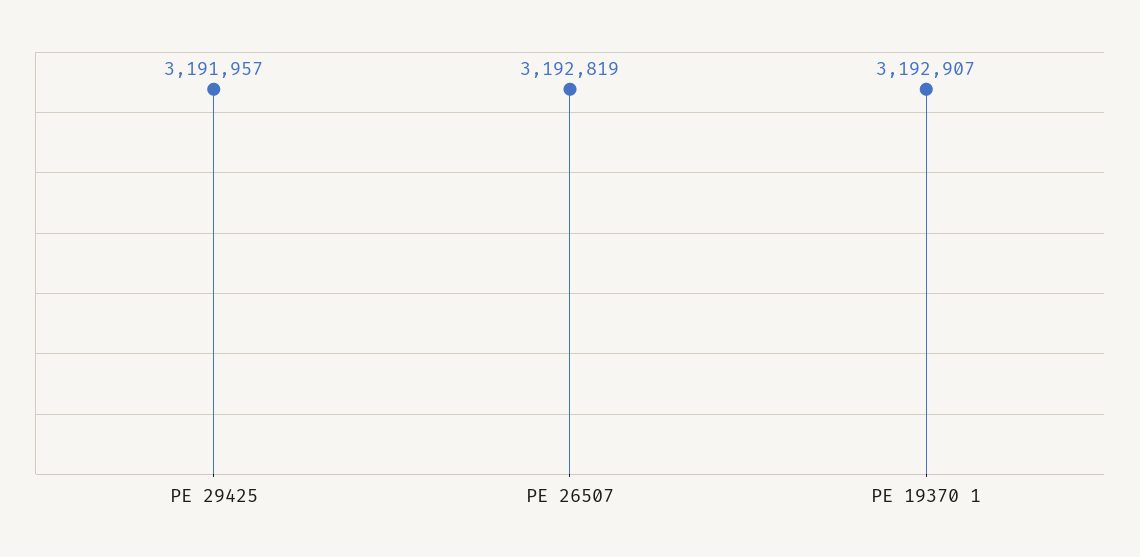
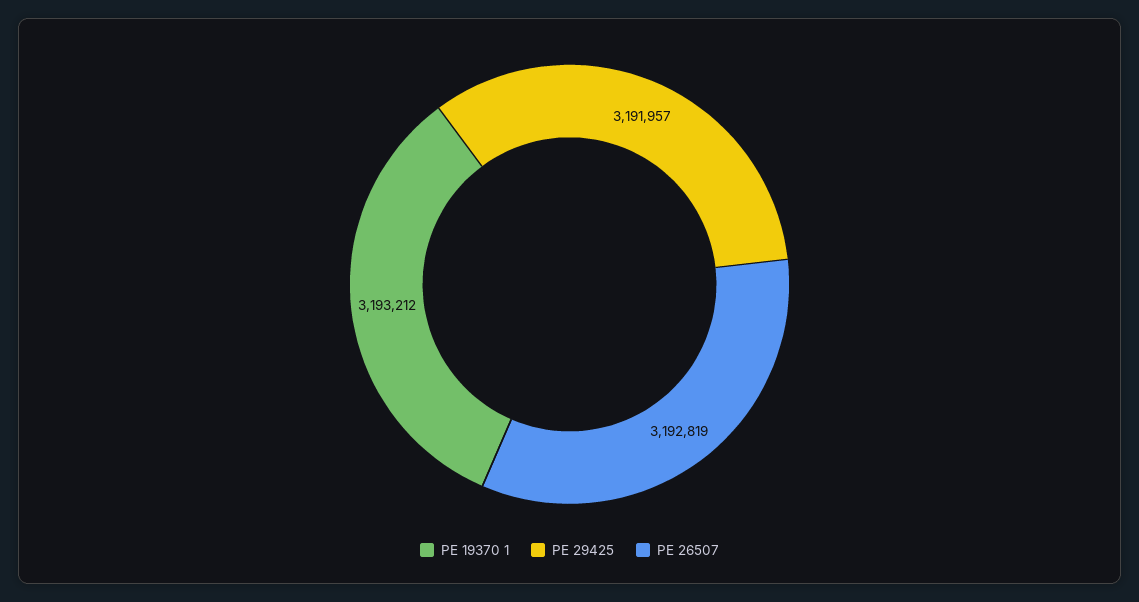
PE 19370 1: 3192907 -> 3193212

